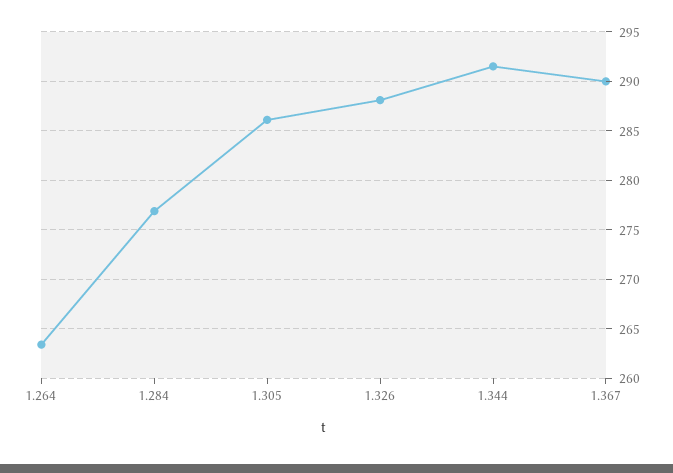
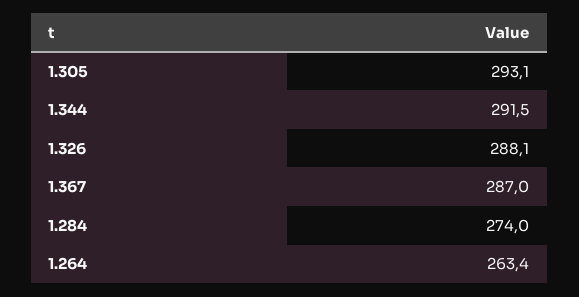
1.284: 277 -> 274
1.305: 286 -> 293.1
1.367: 290 -> 287

